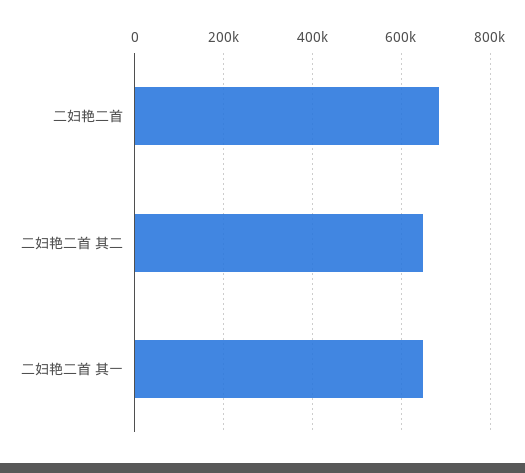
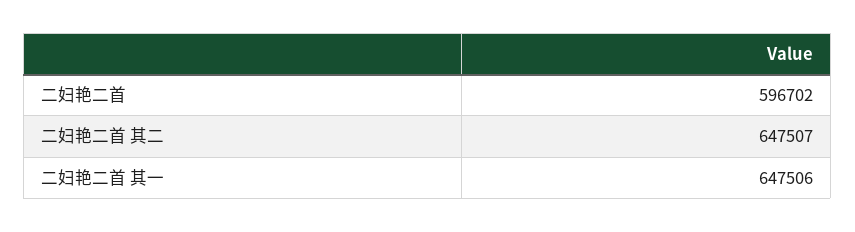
二妇艳二首: 680000 -> 596702

